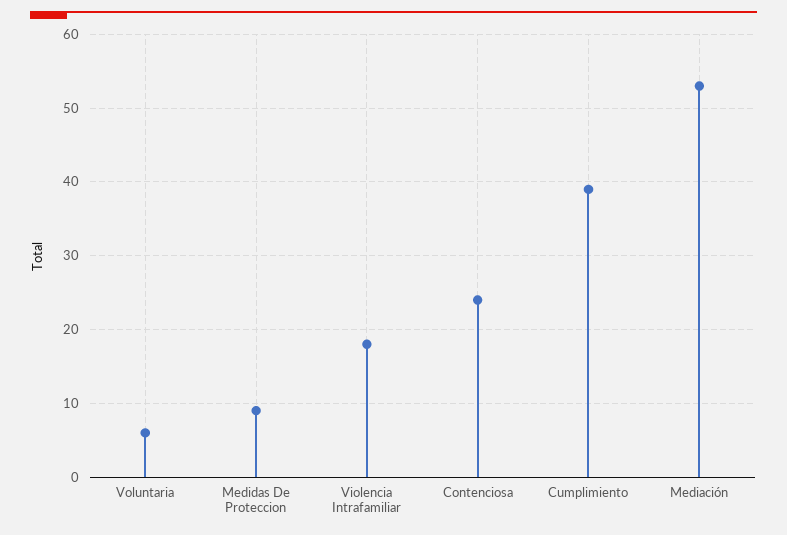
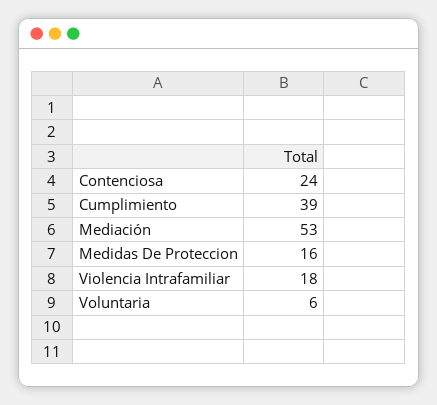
Medidas De Proteccion: 9 -> 16

